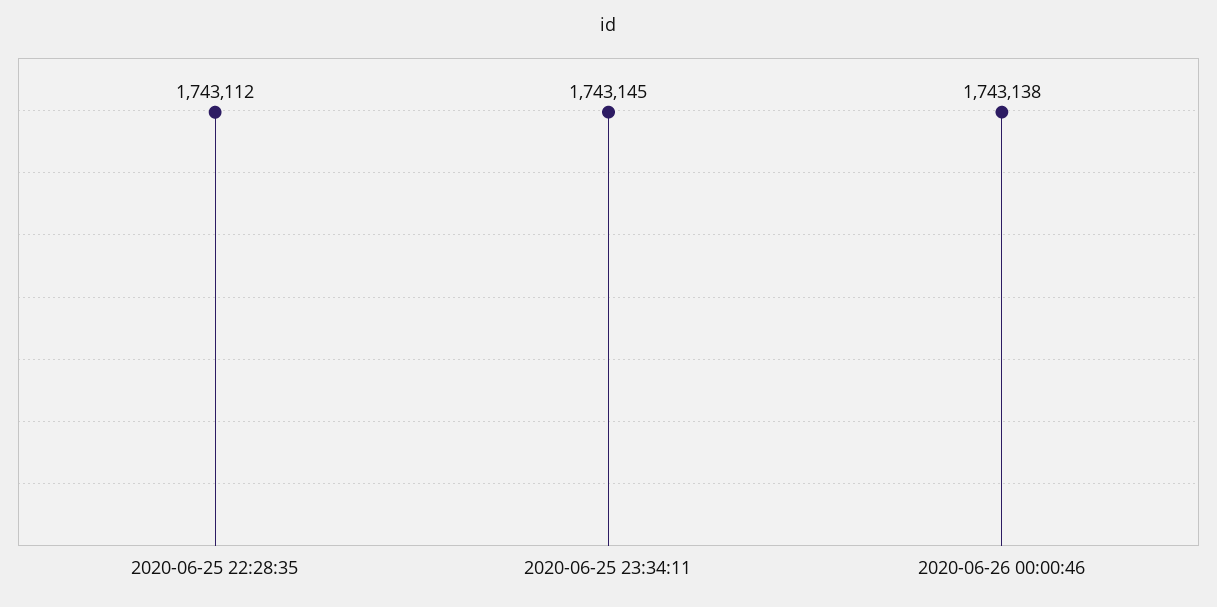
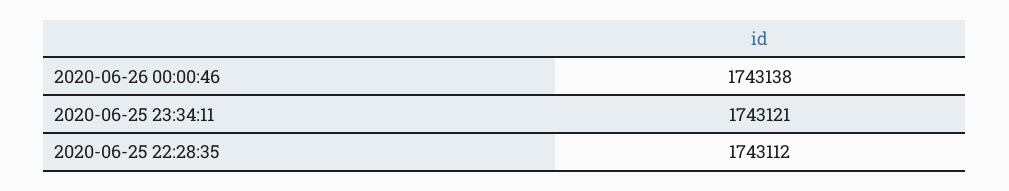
2020-06-25 23:34:11: 1743145 -> 1743121

